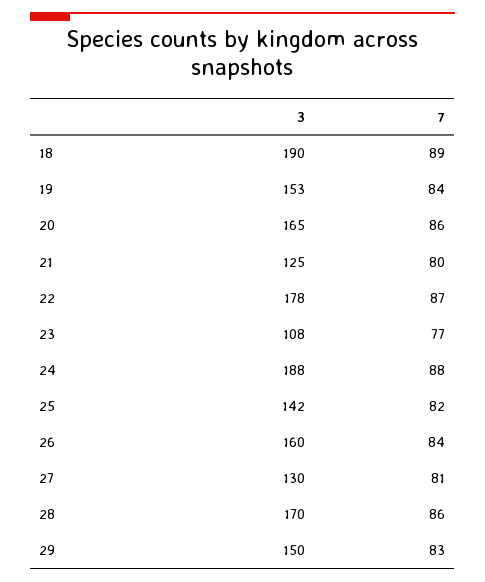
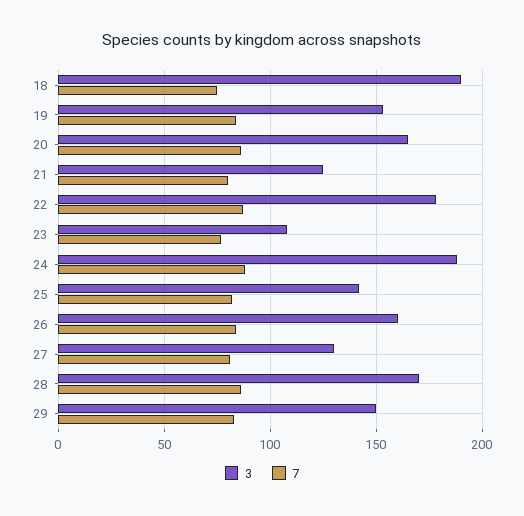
7, 18: 89 -> 75

